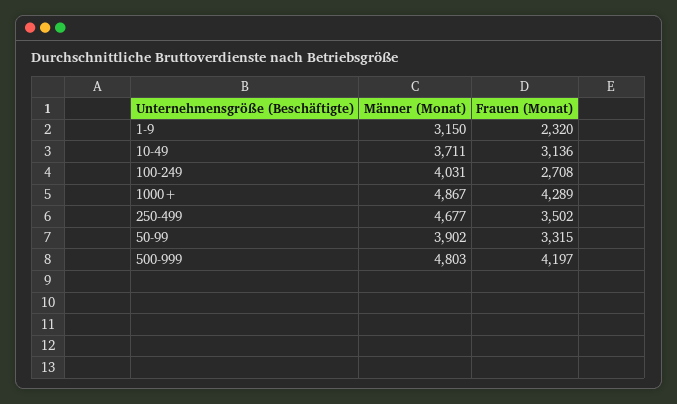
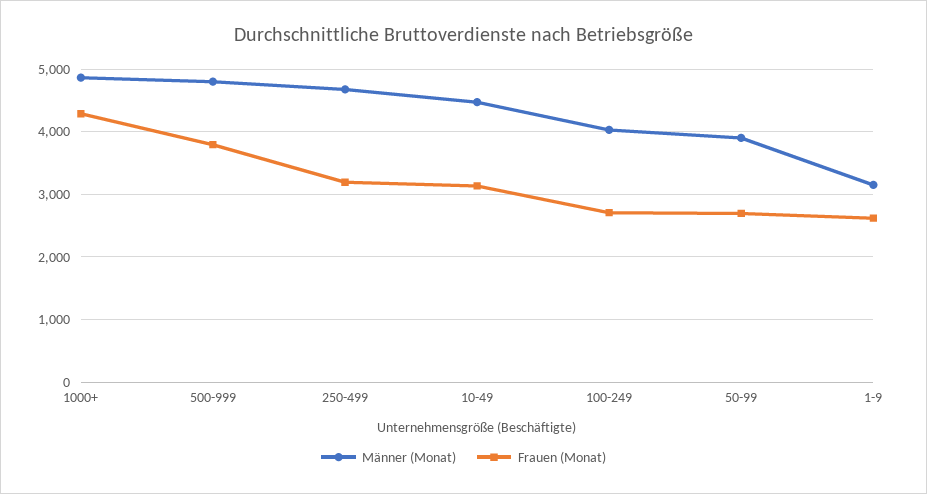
Frauen (Monat), 1-9: 2320 -> 2600
Männer (Monat), 10-49: 3711 -> 4500
Frauen (Monat), 250-499: 3502 -> 3200
Frauen (Monat), 50-99: 3315 -> 2700
Frauen (Monat), 500-999: 4197 -> 3800

